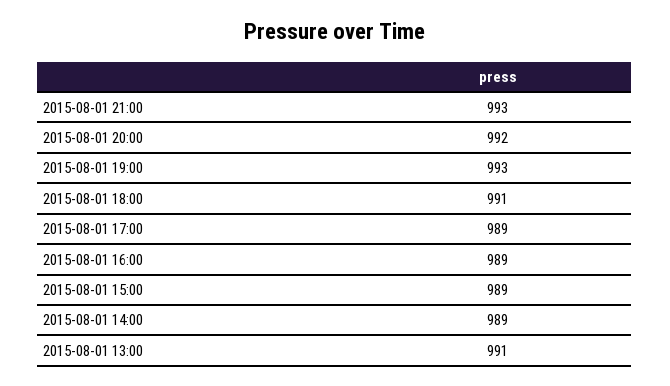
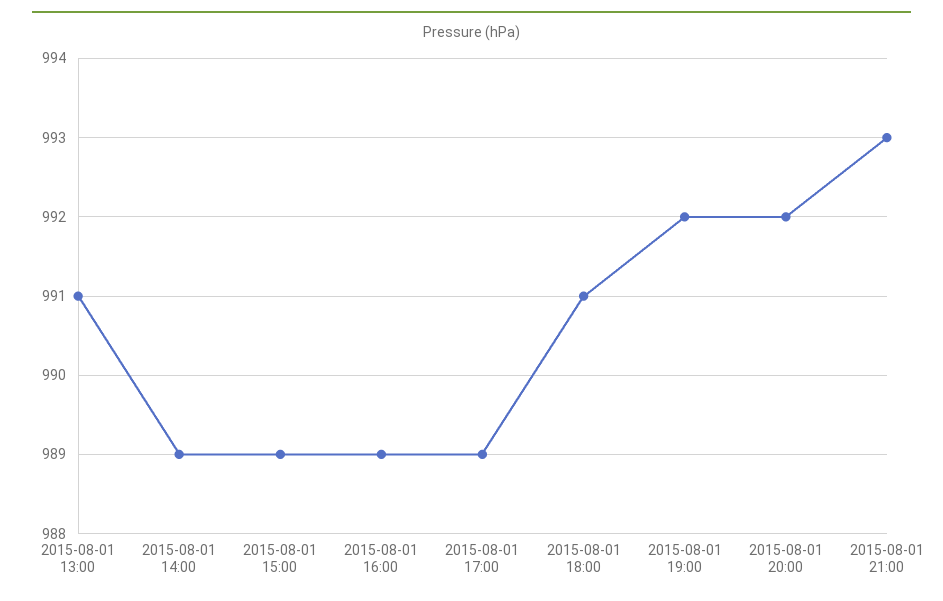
2015-08-01 19:00: 993 -> 992

